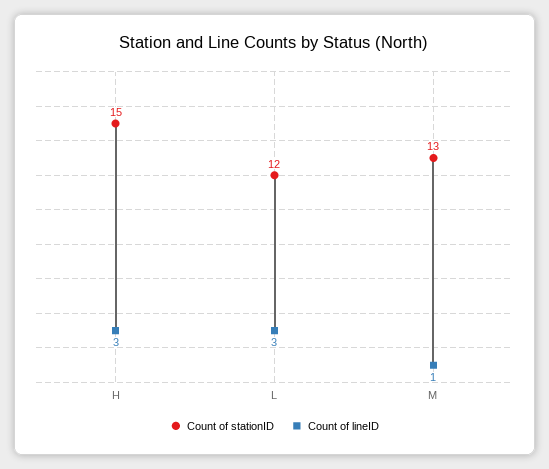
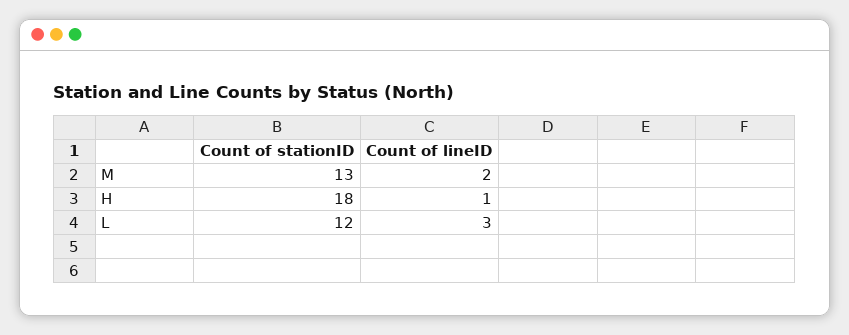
Count of stationID, H: 15 -> 18
Count of lineID, H: 3 -> 1
Count of lineID, M: 1 -> 2

